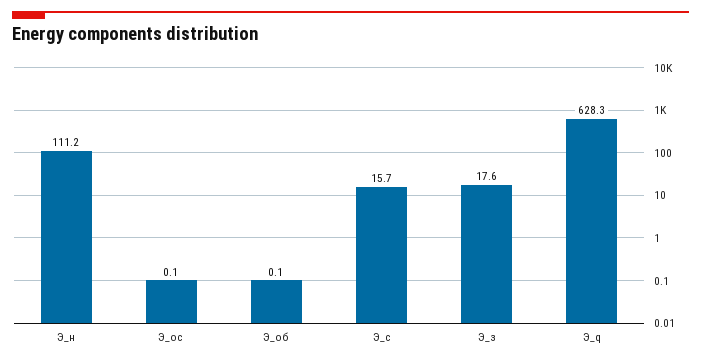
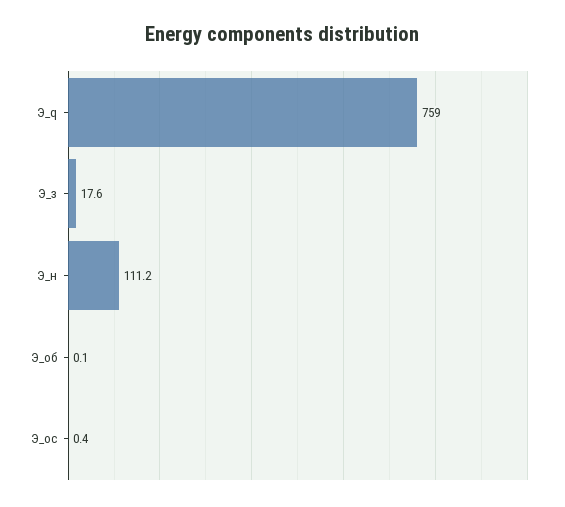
Э_ос: 0.1 -> 0.4
Э_с: 15.7 -> none
Э_q: 628.3 -> 759

